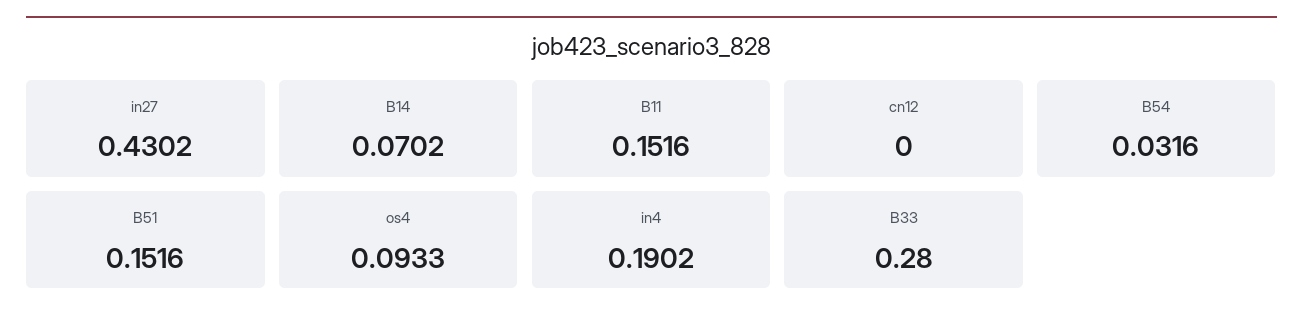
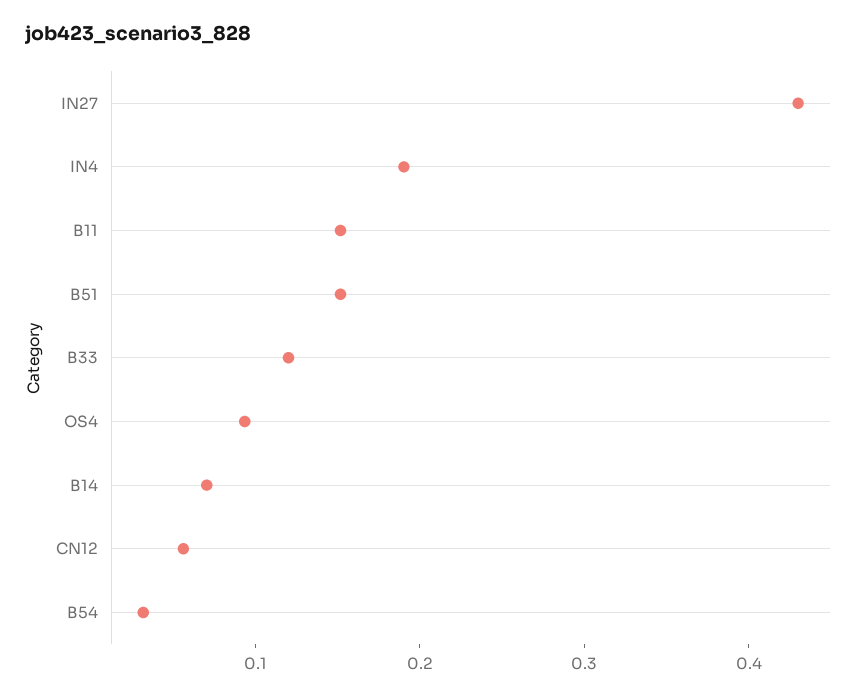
cn12: 0 -> 0.06
B33: 0.28 -> 0.12

